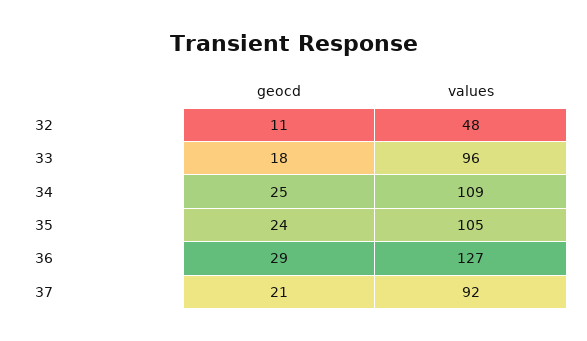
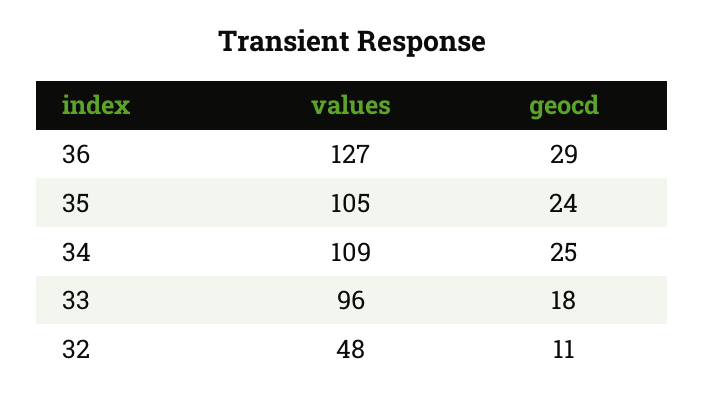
geocd, 37: 21 -> none
values, 37: 92 -> none

